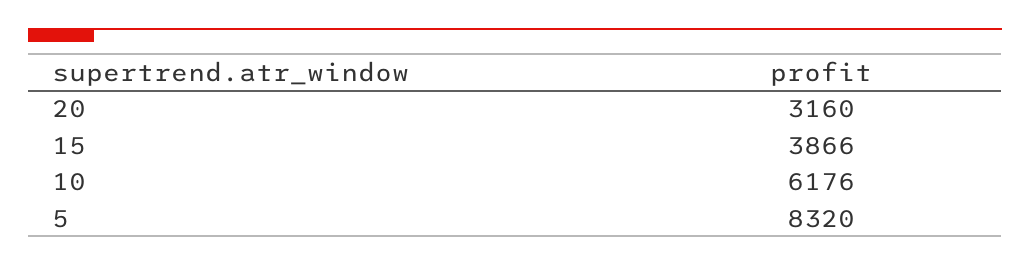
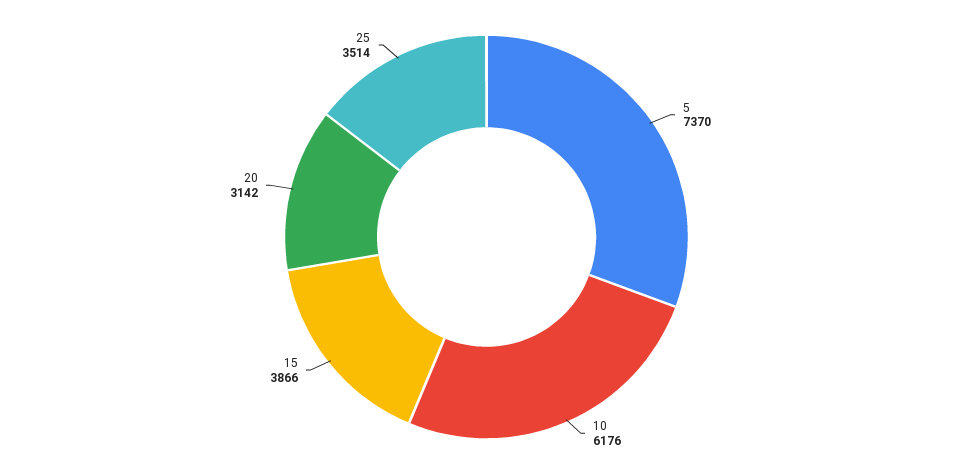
20: 3160 -> 3142
5: 8320 -> 7370
25: none -> 3514

